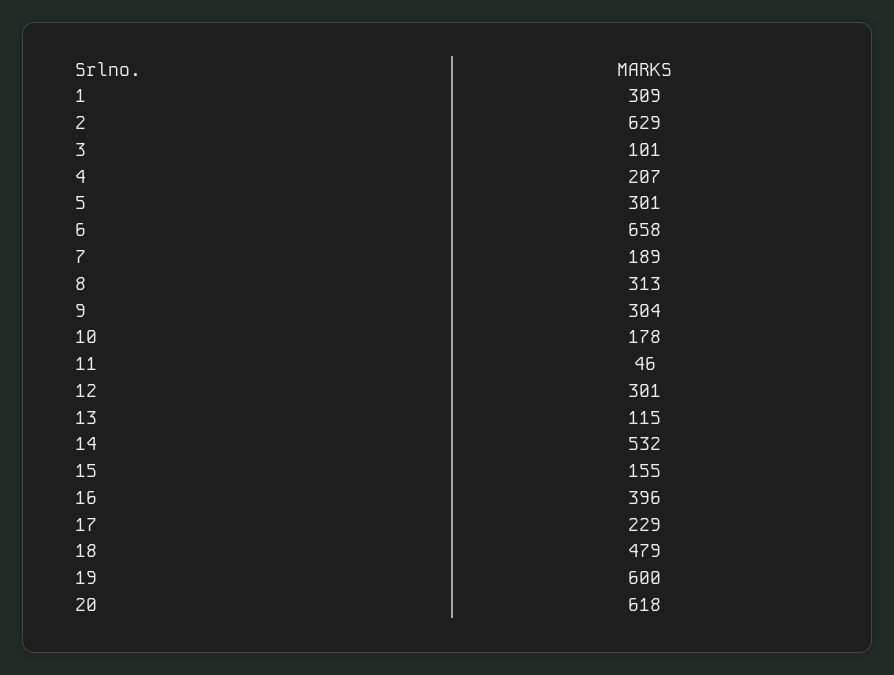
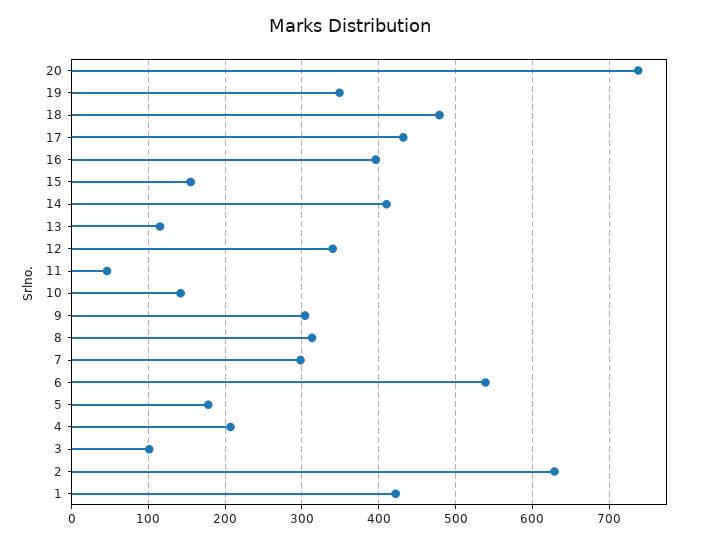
1: 309 -> 420
5: 301 -> 180
6: 658 -> 540
7: 189 -> 300
10: 178 -> 140
12: 301 -> 340
14: 532 -> 410
17: 229 -> 430
19: 600 -> 350
20: 618 -> 740

